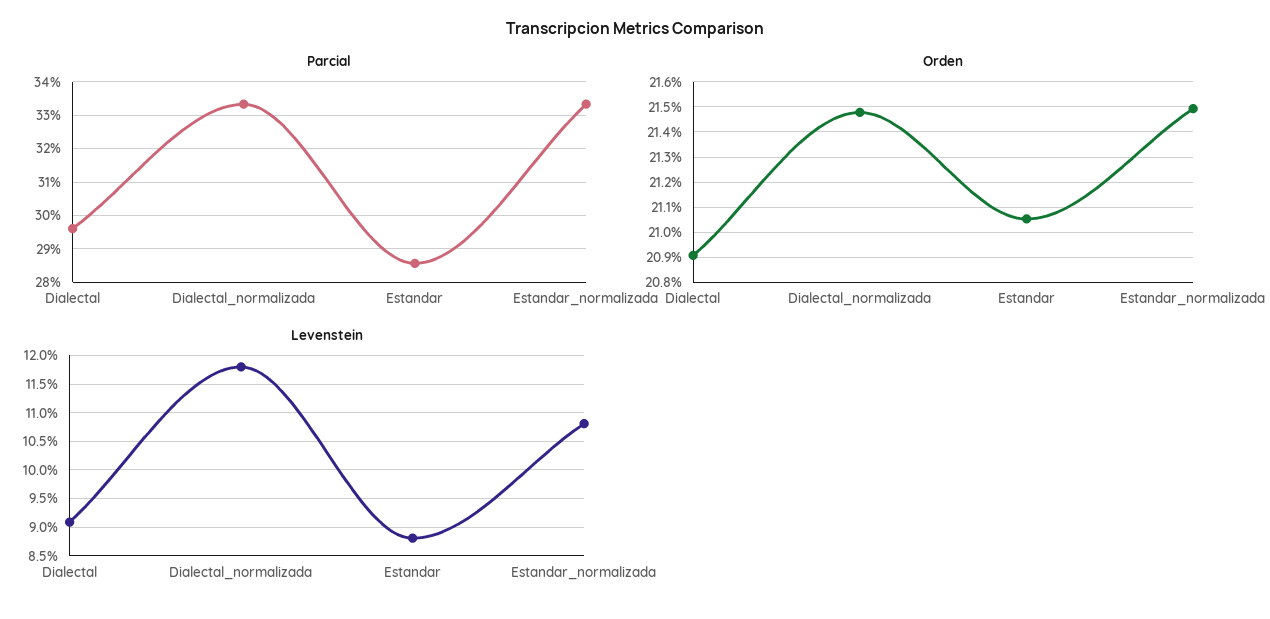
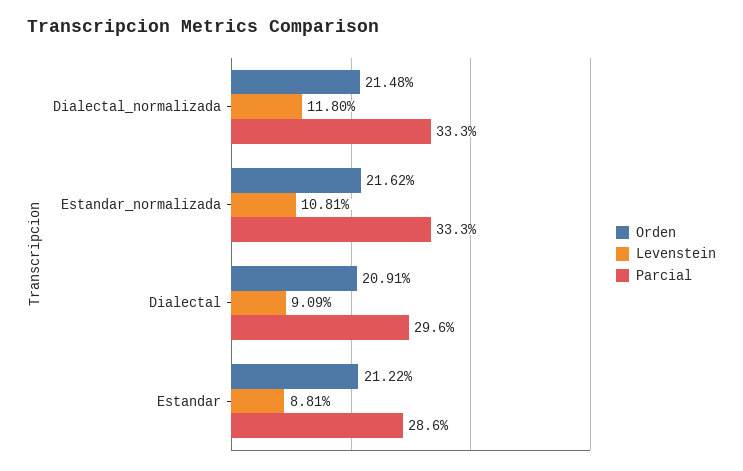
Orden, Estandar: 21.05 -> 21.22
Orden, Estandar_normalizada: 21.5 -> 21.62

